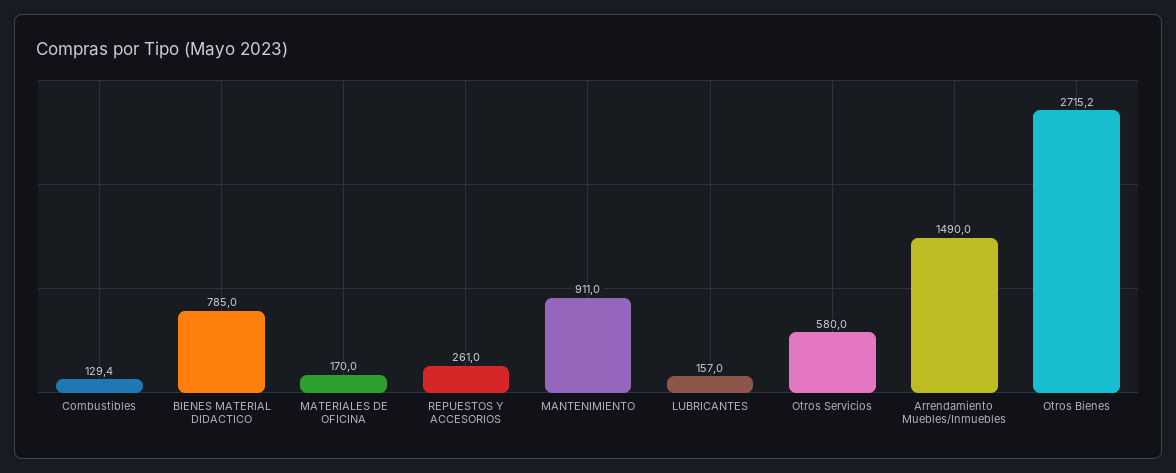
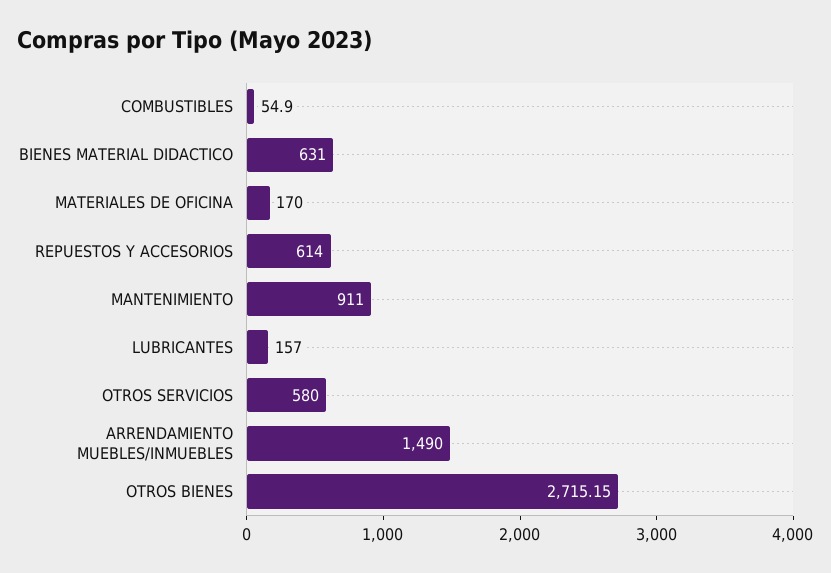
Combustibles: 129.4 -> 54.9
BIENES MATERIAL DIDACTICO: 785 -> 631
REPUESTOS Y ACCESORIOS: 261 -> 614

